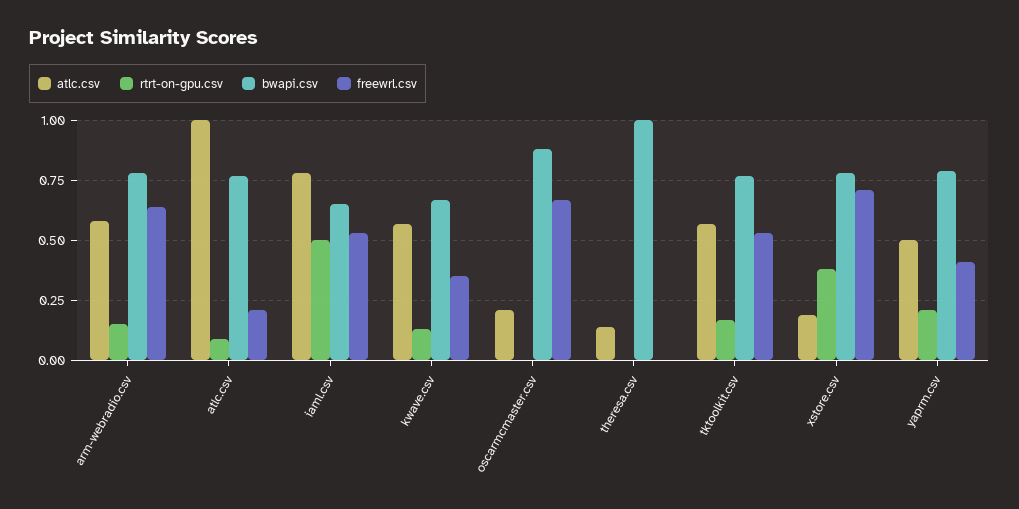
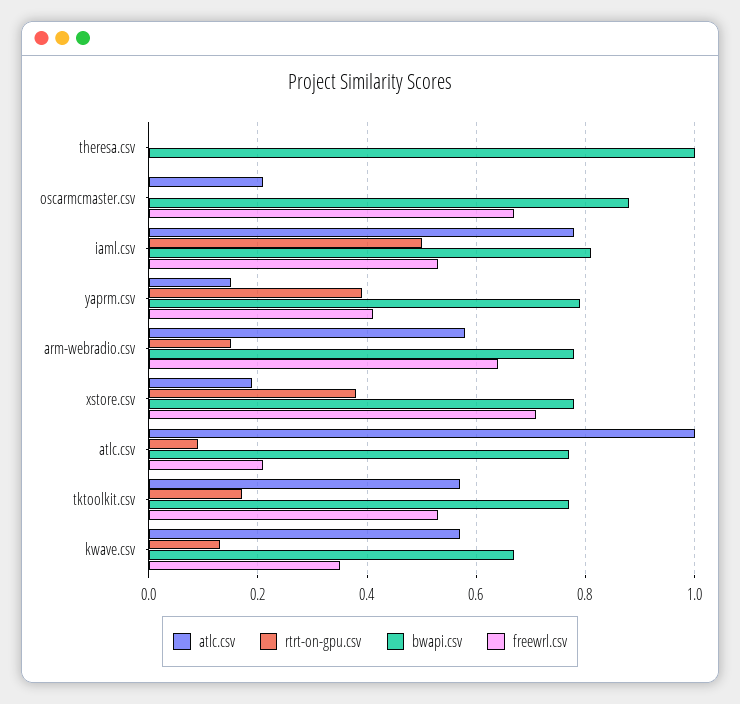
bwapi.csv, iaml.csv: 0.65 -> 0.8
atlc.csv, theresa.csv: 0.15 -> 0
atlc.csv, yaprm.csv: 0.5 -> 0.15
rtrt-on-gpu.csv, yaprm.csv: 0.2 -> 0.4

